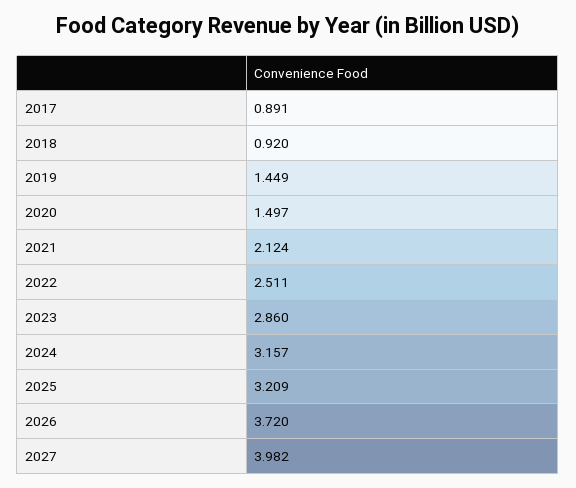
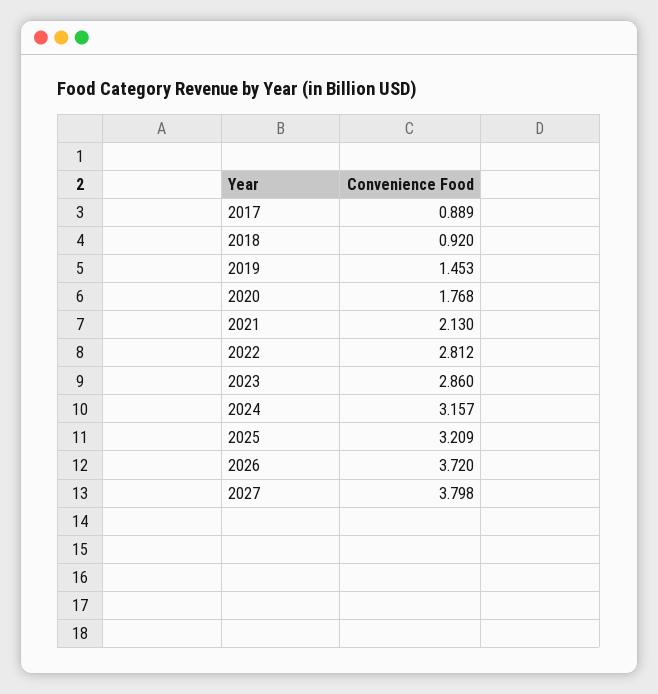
2017: 0.891 -> 0.889
2019: 1.449 -> 1.453
2020: 1.497 -> 1.768
2021: 2.124 -> 2.13
2022: 2.511 -> 2.812
2027: 3.982 -> 3.798

